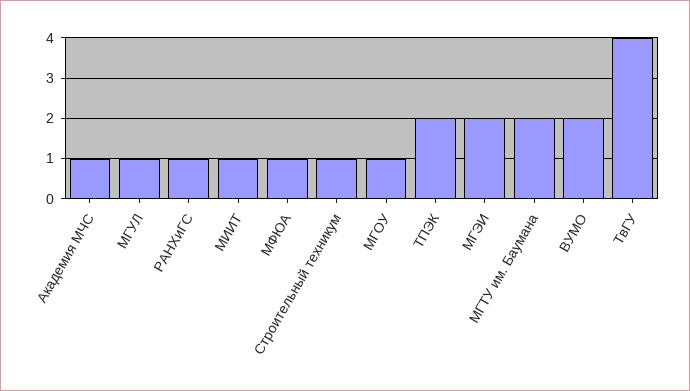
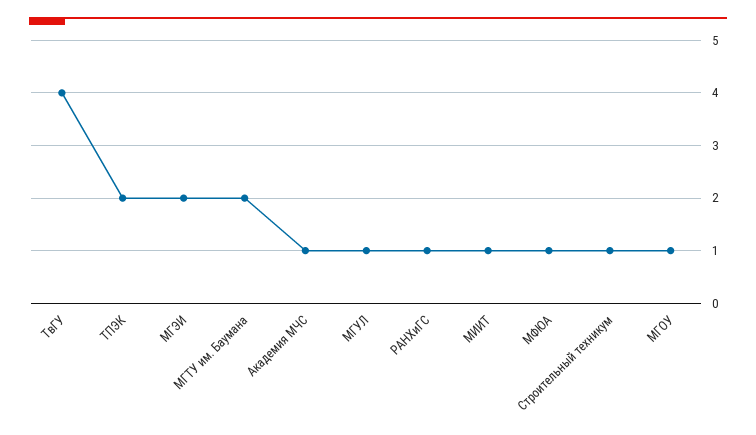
ВУМО: 2 -> none

